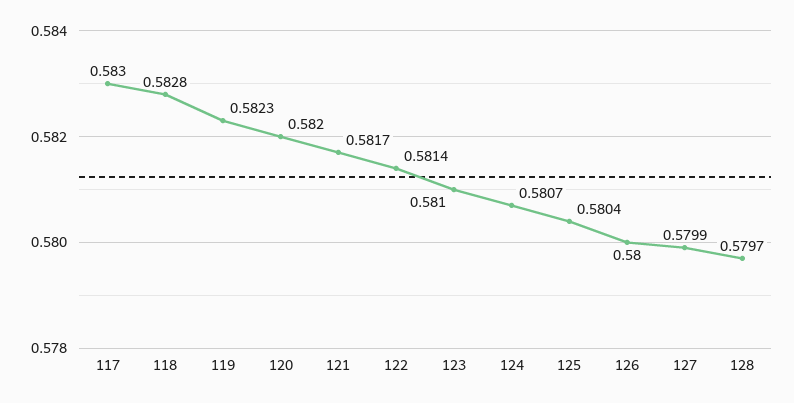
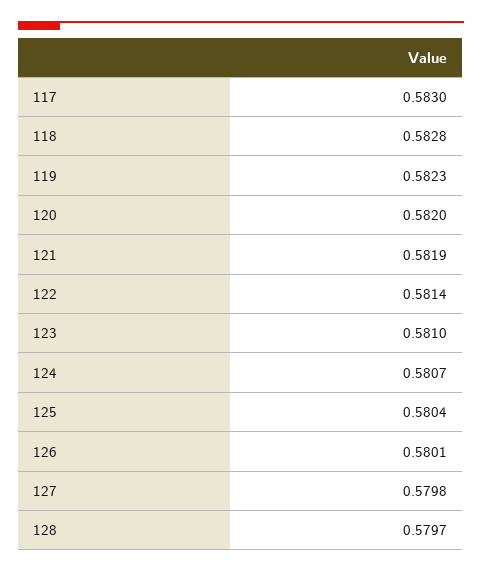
121: 0.5817 -> 0.5819
126: 0.58 -> 0.5801
127: 0.5799 -> 0.5798

